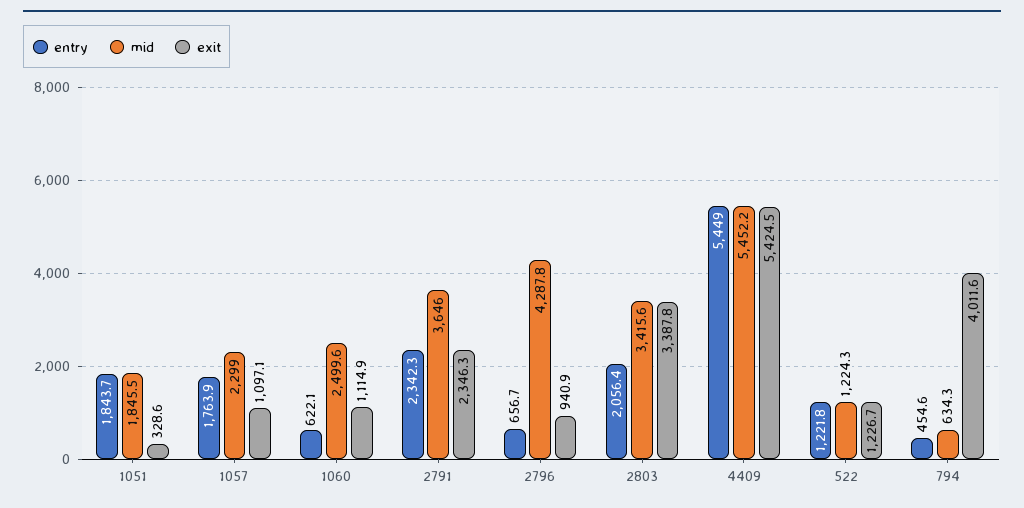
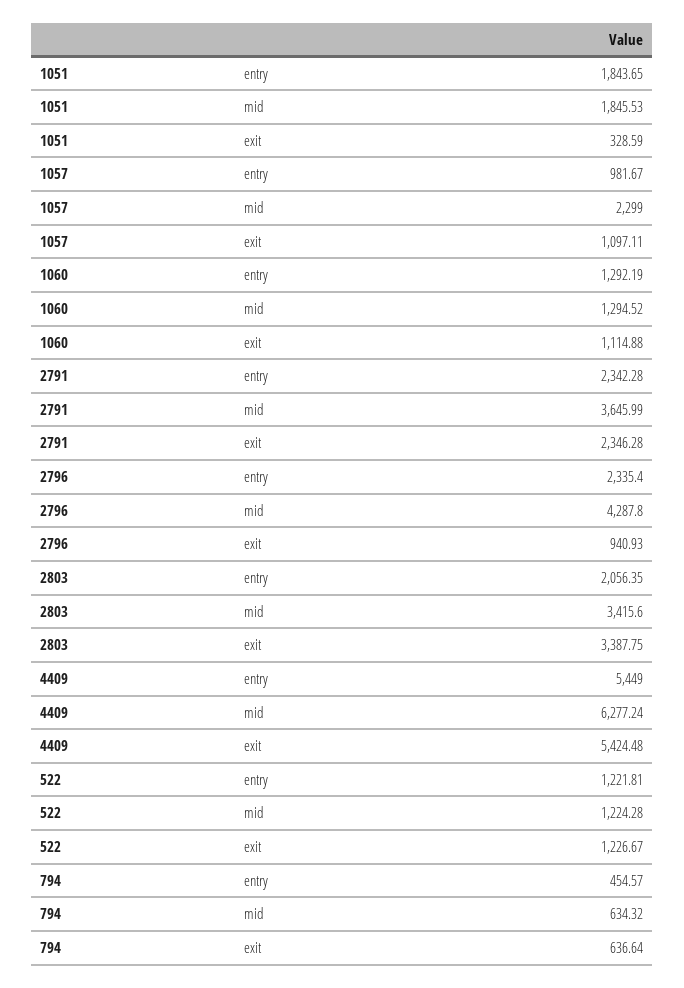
entry, 1057: 1763.9 -> 981.67
entry, 1060: 622.1 -> 1292.19
mid, 1060: 2499.6 -> 1294.52
entry, 2796: 656.7 -> 2335.4
mid, 4409: 5452.2 -> 6277.24
exit, 794: 4011.6 -> 636.64

